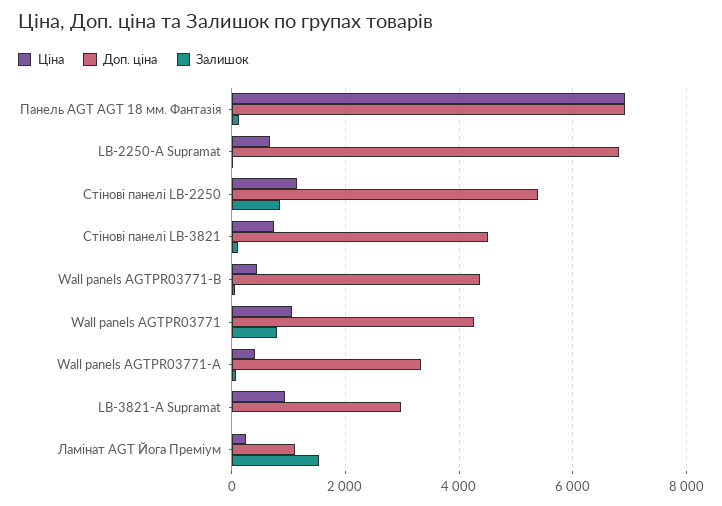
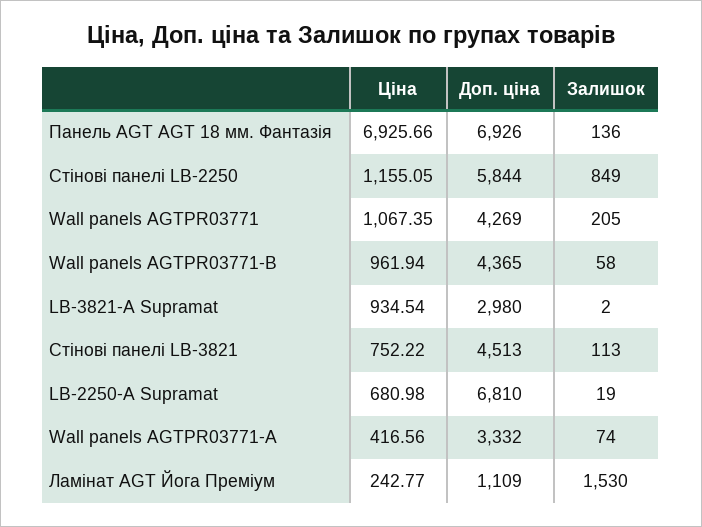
Доп. ціна, Стінові панелі LB-2250: 5400 -> 5844
Ціна, Wall panels AGTPR03771-B: 400 -> 961.94
Залишок, Wall panels AGTPR03771: 800 -> 205

